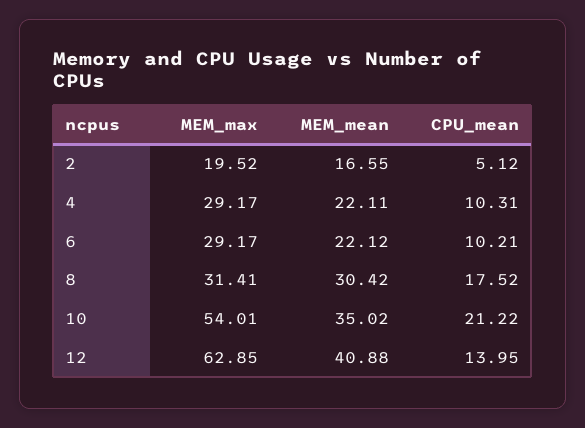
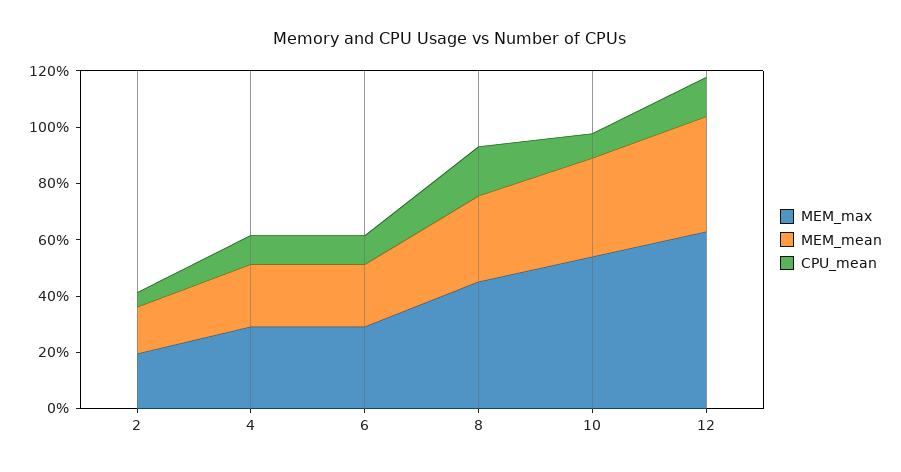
MEM_max, 8: 31.41 -> 45
CPU_mean, 10: 21.22 -> 10

